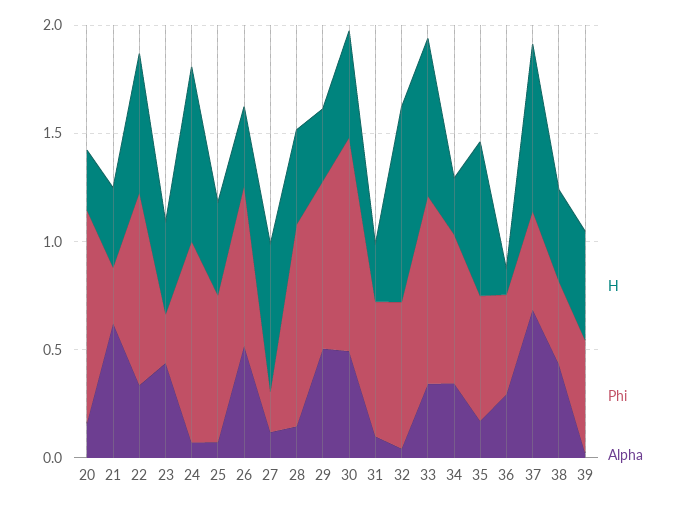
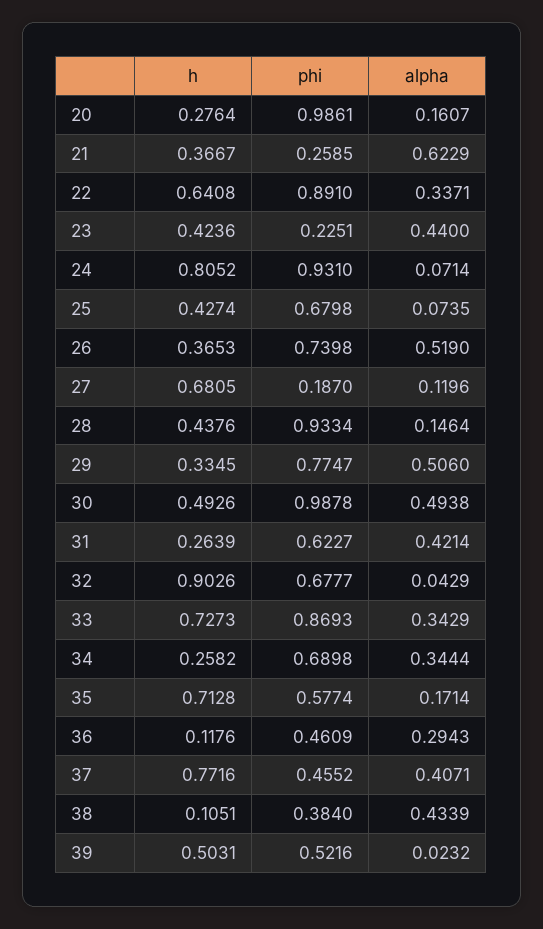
Alpha, 31: 0.1 -> 0.4214
Alpha, 37: 0.7 -> 0.4071
H, 38: 0.4 -> 0.1051

